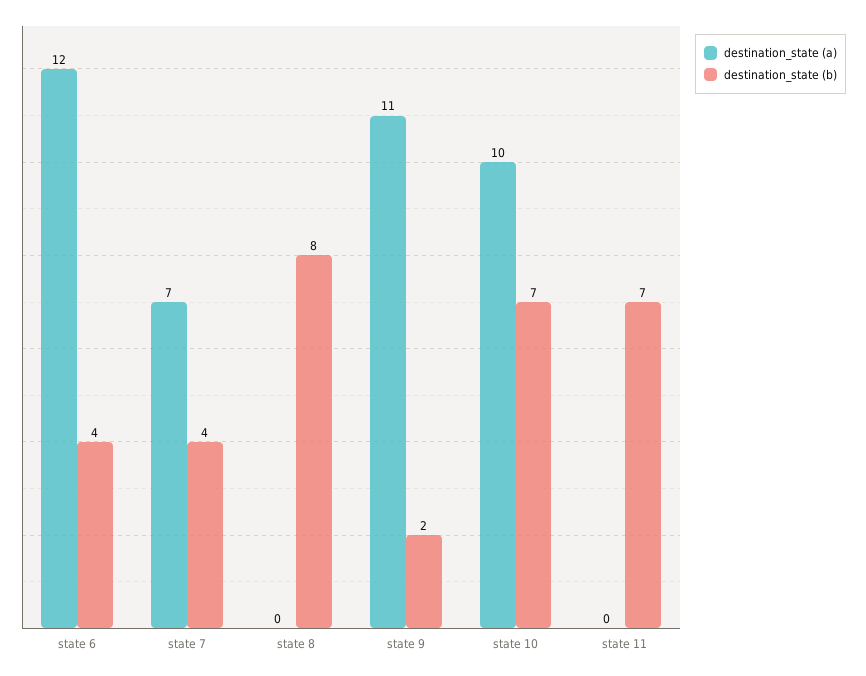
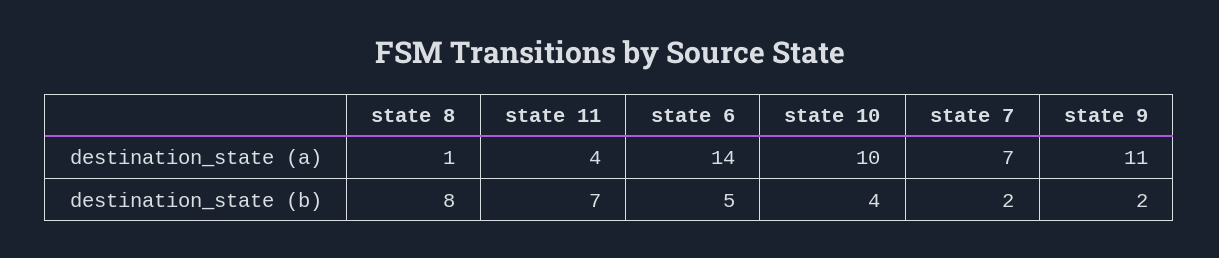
destination_state (a), state 6: 12 -> 14
destination_state (b), state 6: 4 -> 5
destination_state (b), state 7: 4 -> 2
destination_state (a), state 8: 0 -> 1
destination_state (b), state 10: 7 -> 4
destination_state (a), state 11: 0 -> 4

